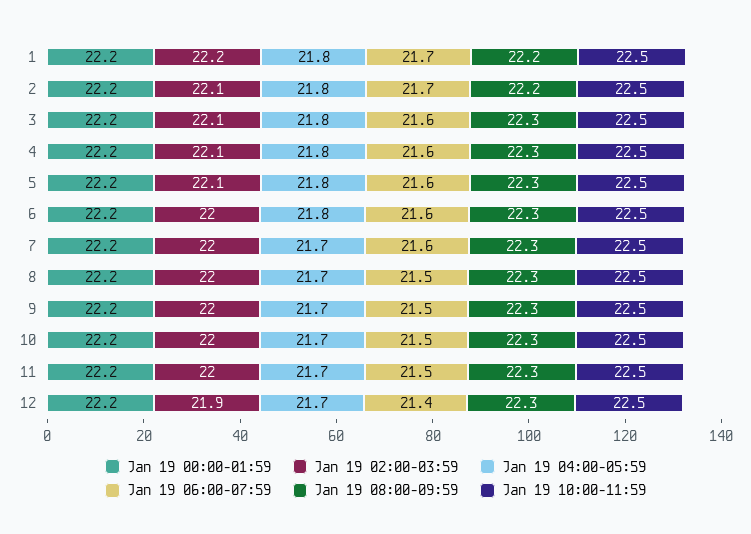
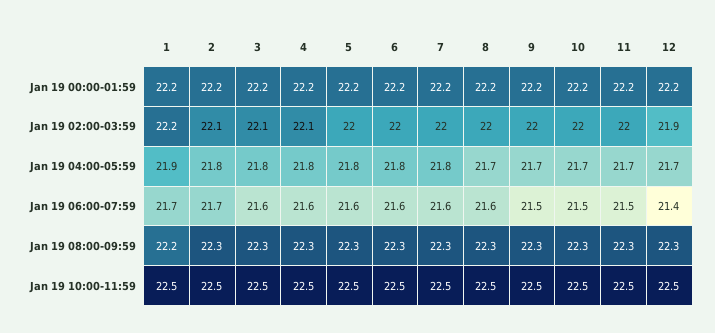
Jan 19 04:00-05:59, 1: 21.8 -> 21.9
Jan 19 08:00-09:59, 2: 22.2 -> 22.3
Jan 19 02:00-03:59, 5: 22.1 -> 22
Jan 19 04:00-05:59, 7: 21.7 -> 21.8
Jan 19 06:00-07:59, 8: 21.5 -> 21.6

